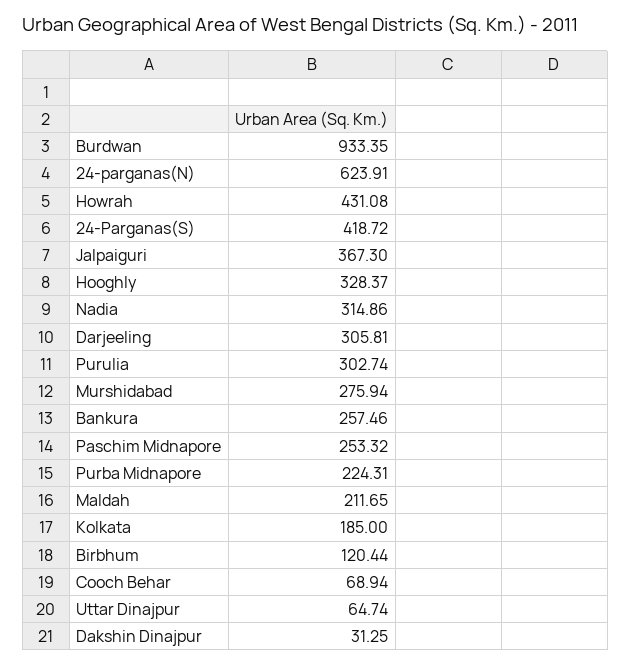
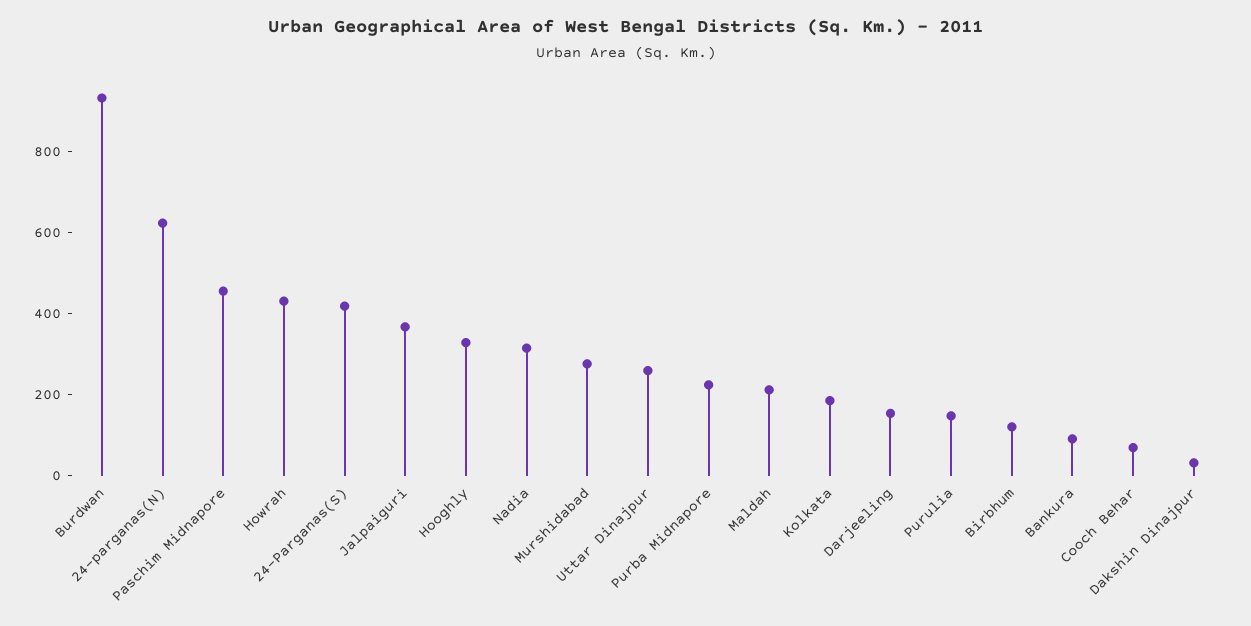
Darjeeling: 305.81 -> 150
Purulia: 302.74 -> 150
Bankura: 257.46 -> 100
Paschim Midnapore: 253.32 -> 450
Uttar Dinajpur: 64.74 -> 250

